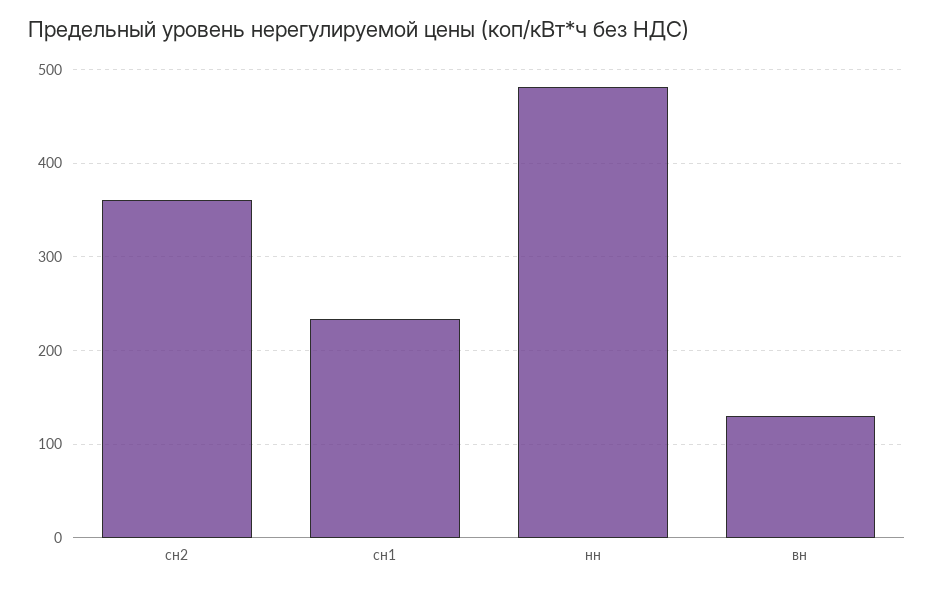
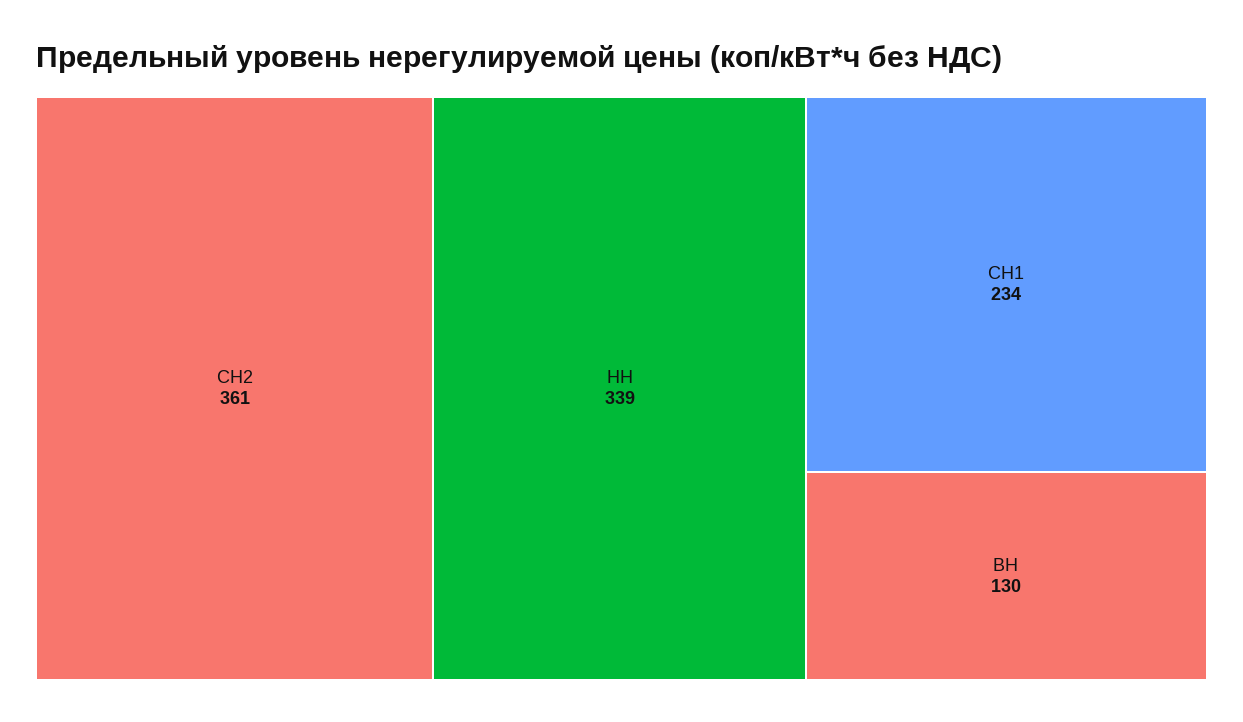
нн: 480 -> 339

